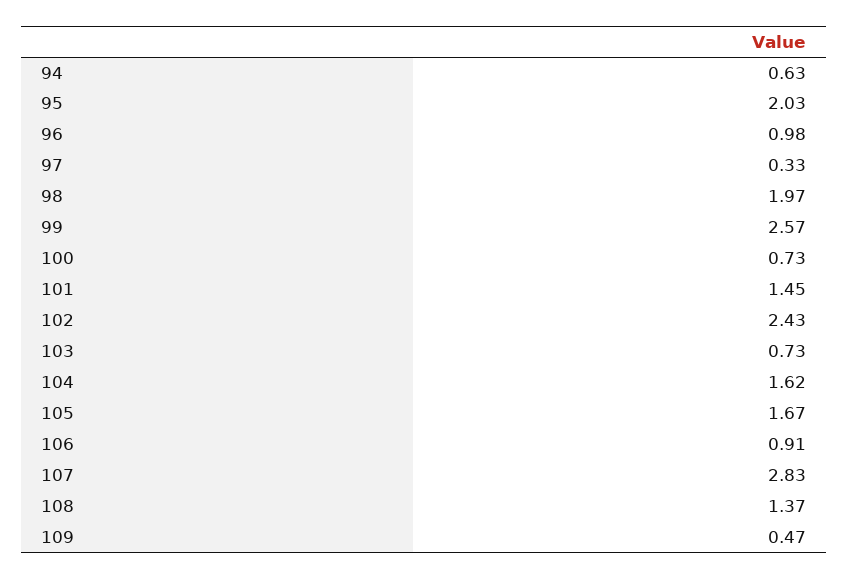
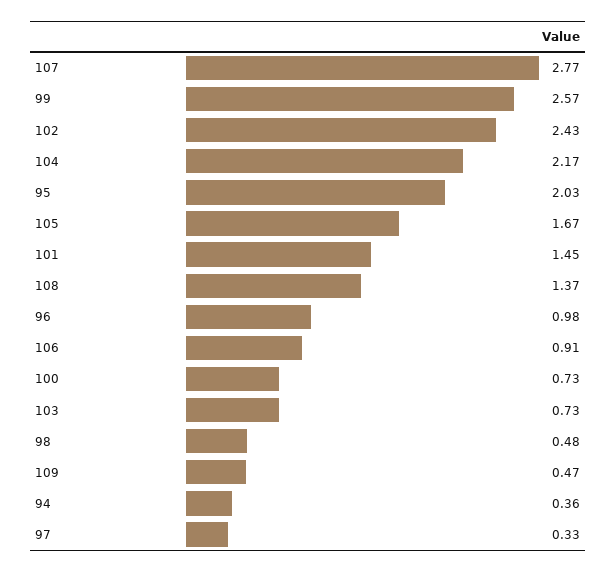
94: 0.63 -> 0.36
98: 1.97 -> 0.48
104: 1.62 -> 2.17
107: 2.83 -> 2.77

